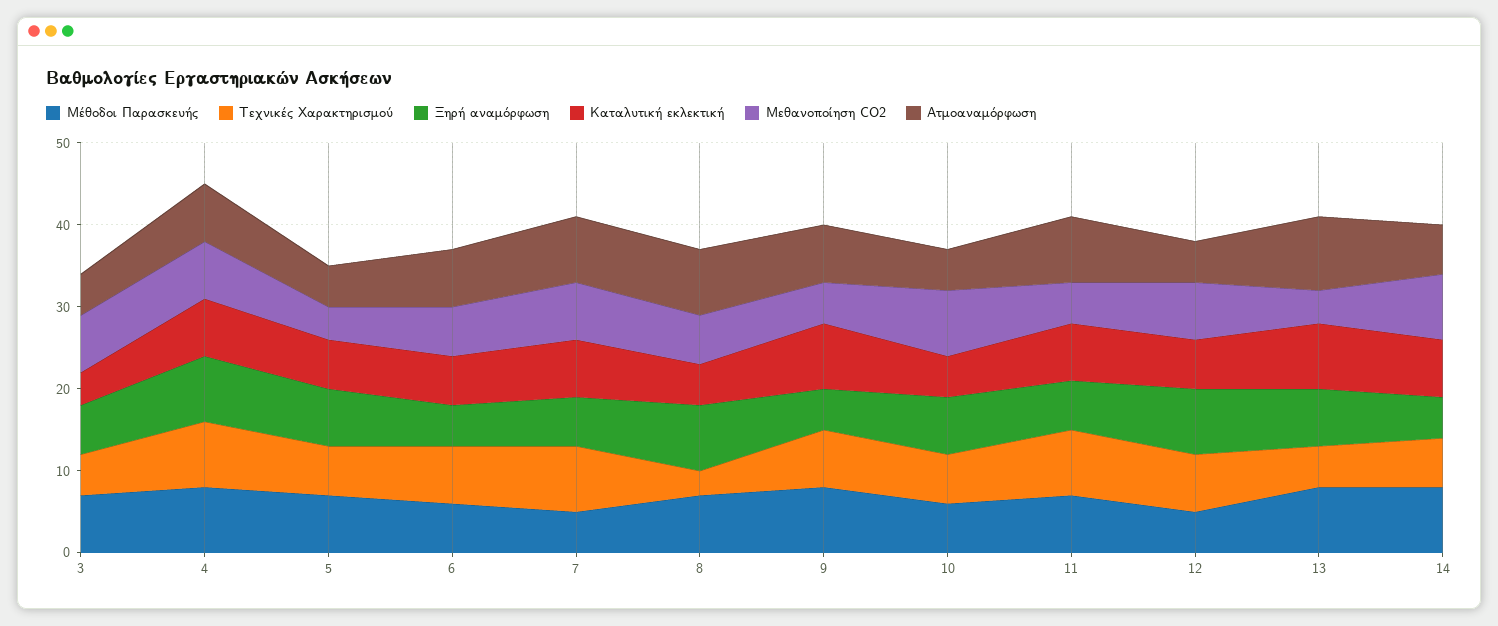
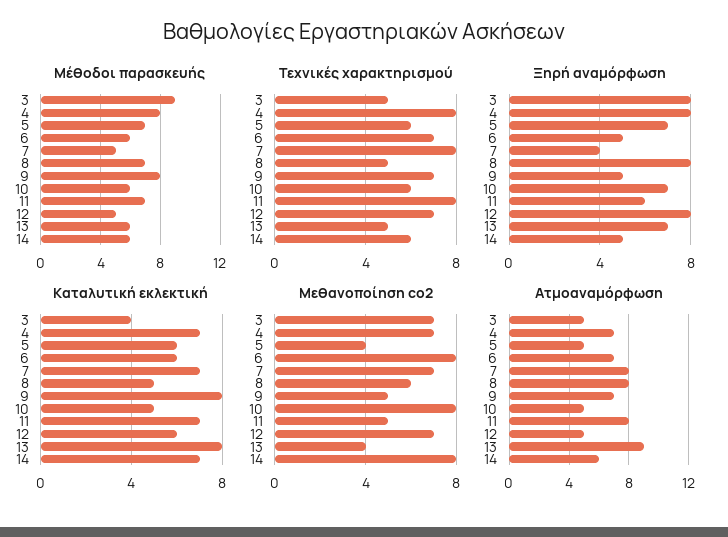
Μέθοδοι Παρασκευής, 3: 7 -> 9
Ξηρή αναμόρφωση, 3: 6 -> 8
Μεθανοποίηση CO2, 6: 6 -> 8
Ξηρή αναμόρφωση, 7: 6 -> 4
Τεχνικές Χαρακτηρισμού, 8: 3 -> 5
Μέθοδοι Παρασκευής, 13: 8 -> 6
Μέθοδοι Παρασκευής, 14: 8 -> 6

